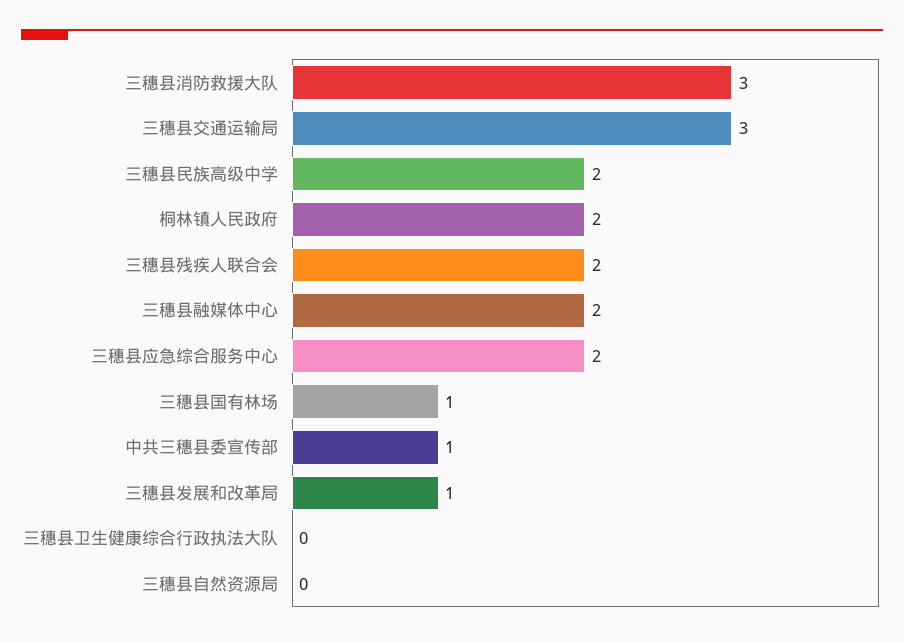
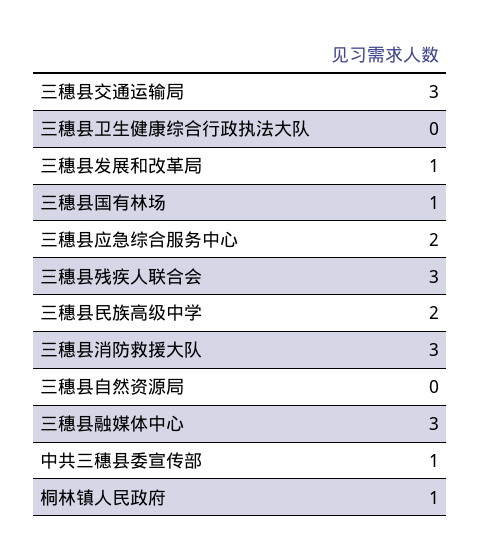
桐林镇人民政府: 2 -> 1
三穗县残疾人联合会: 2 -> 3
三穗县融媒体中心: 2 -> 3

